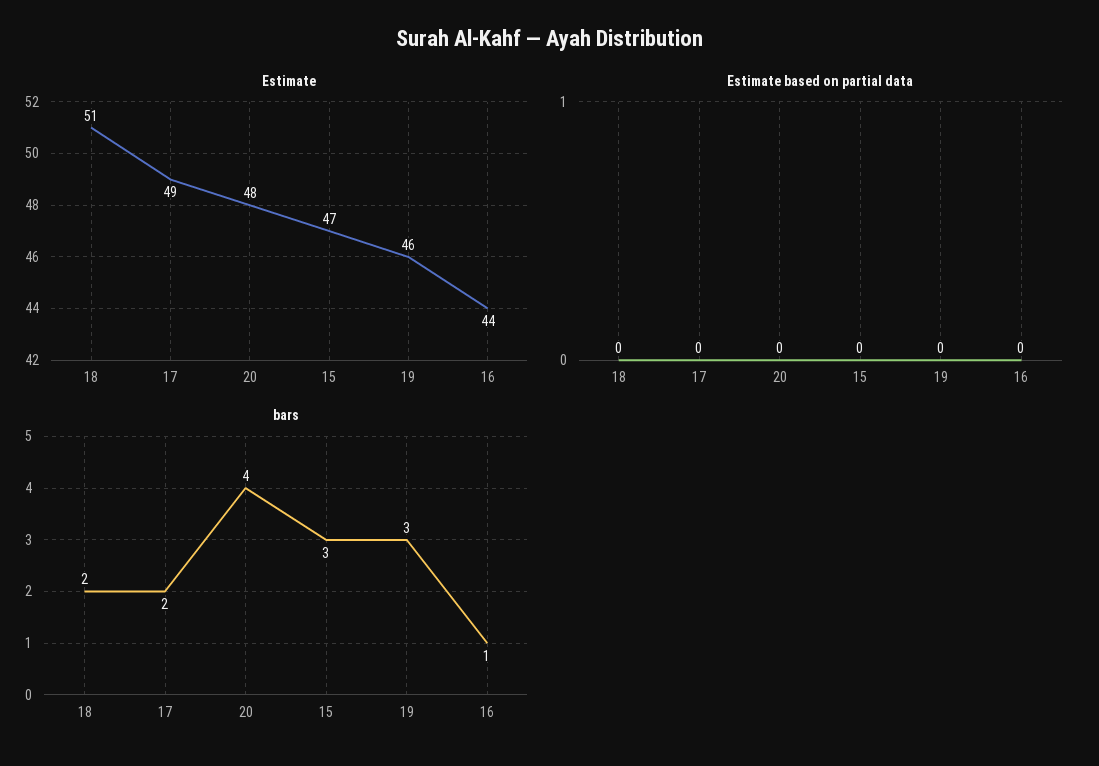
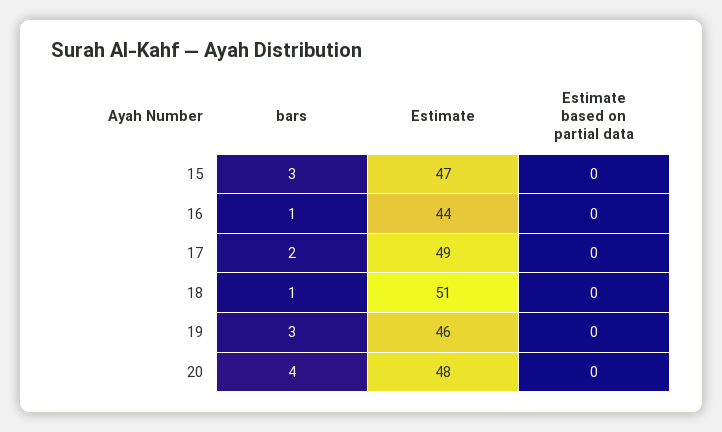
bars, 18: 2 -> 1

